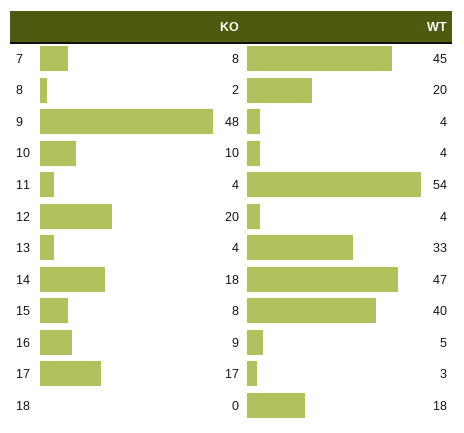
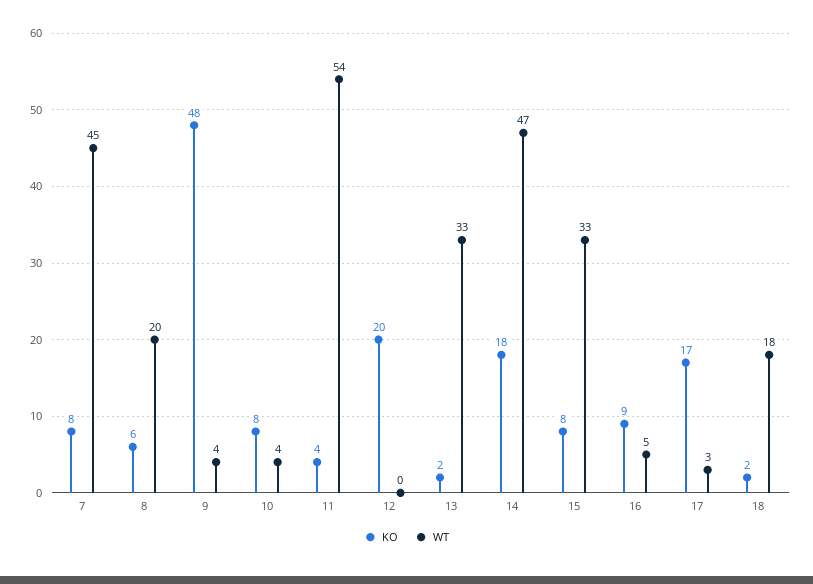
KO, 8: 2 -> 6
KO, 10: 10 -> 8
WT, 12: 4 -> 0
KO, 13: 4 -> 2
WT, 15: 40 -> 33
KO, 18: 0 -> 2

